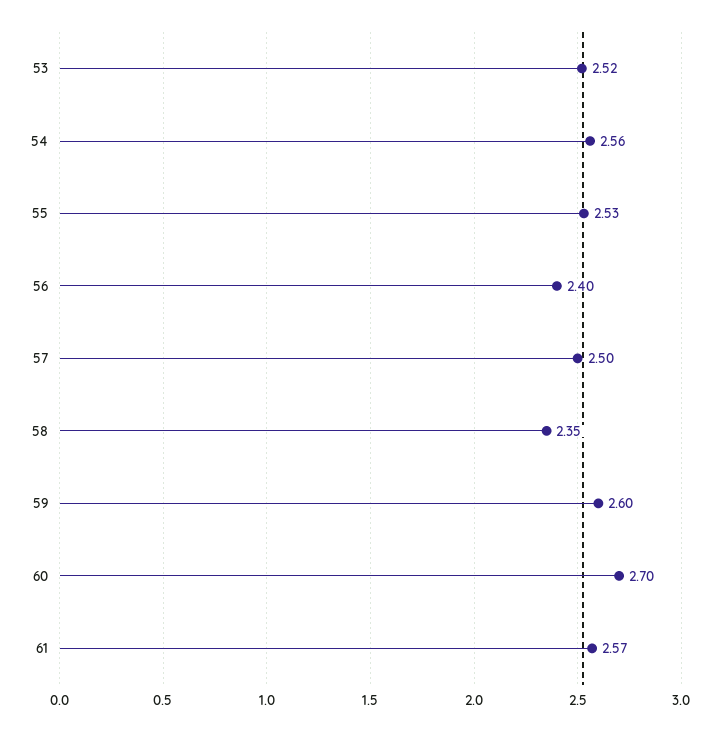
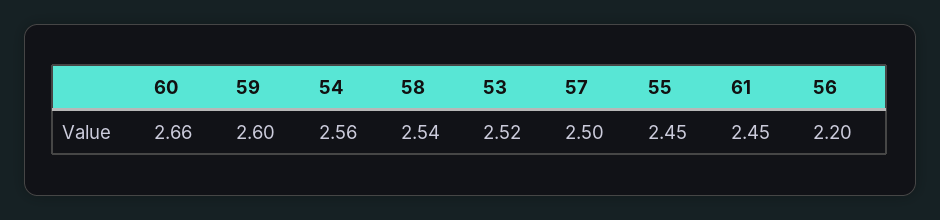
55: 2.53 -> 2.45
56: 2.4 -> 2.2
58: 2.35 -> 2.54
60: 2.7 -> 2.66
61: 2.57 -> 2.45

